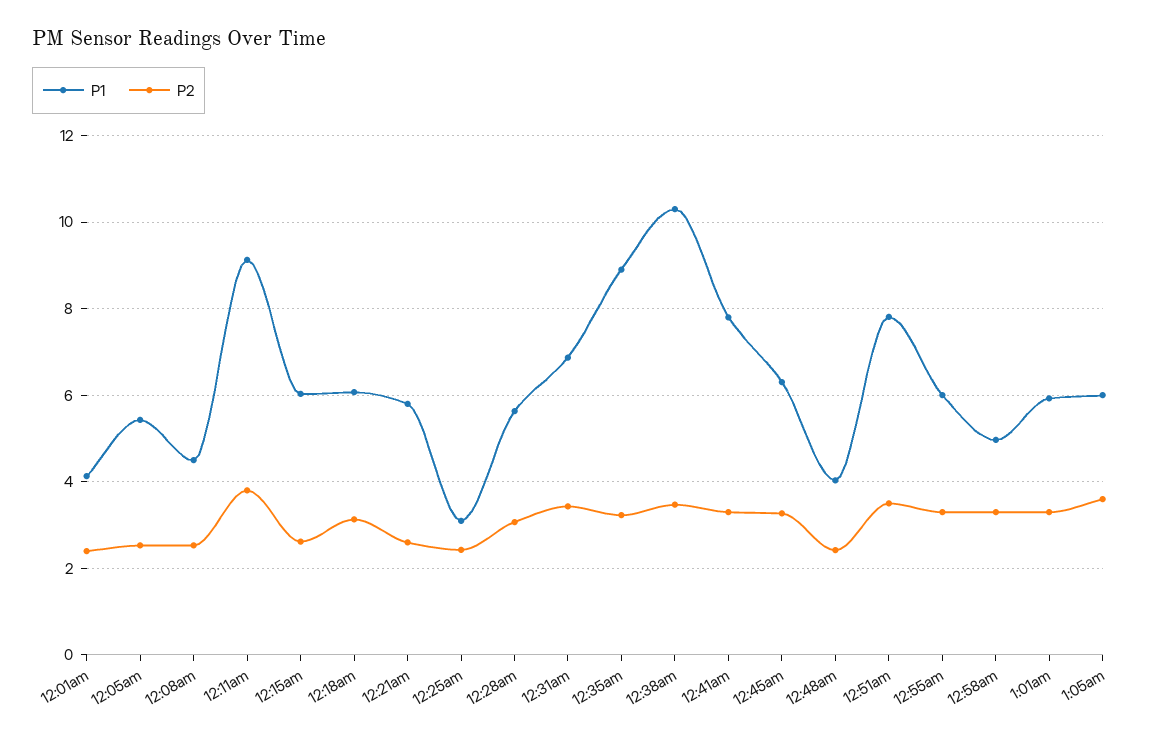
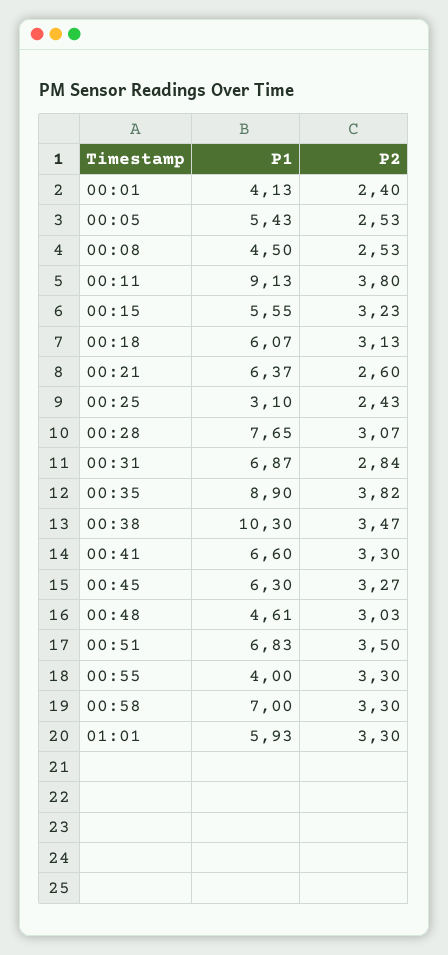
P1, 12:15am: 6 -> 5.55
P2, 12:15am: 2.6 -> 3.23
P1, 12:21am: 5.8 -> 6.37
P1, 12:28am: 5.6 -> 7.65
P2, 12:31am: 3.4 -> 2.84
P2, 12:35am: 3.2 -> 3.82
P1, 12:41am: 7.8 -> 6.6
P1, 12:48am: 4 -> 4.61
P2, 12:48am: 2.4 -> 3.03
P1, 12:51am: 7.8 -> 6.83
P1, 12:55am: 6 -> 4
P1, 12:58am: 5 -> 7
P1, 1:05am: 6 -> none
P2, 1:05am: 3.6 -> none

